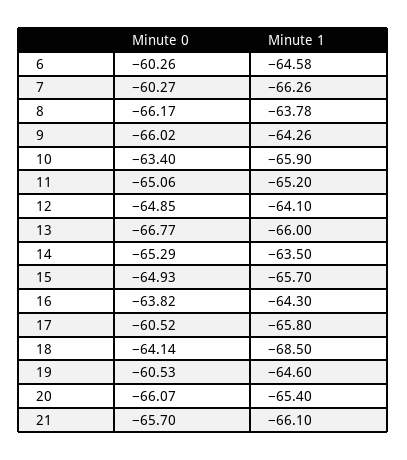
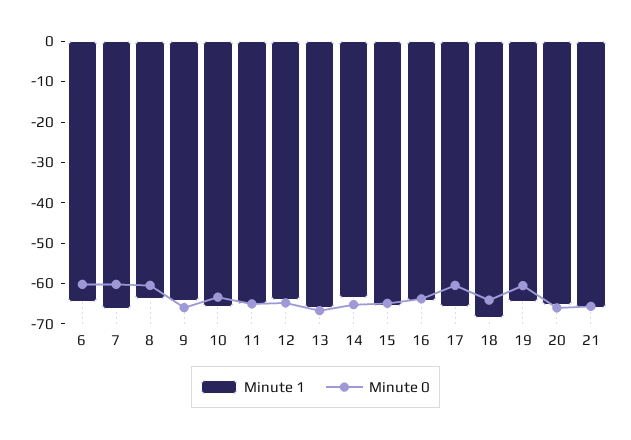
Minute 0, 8: -66.17 -> -60

